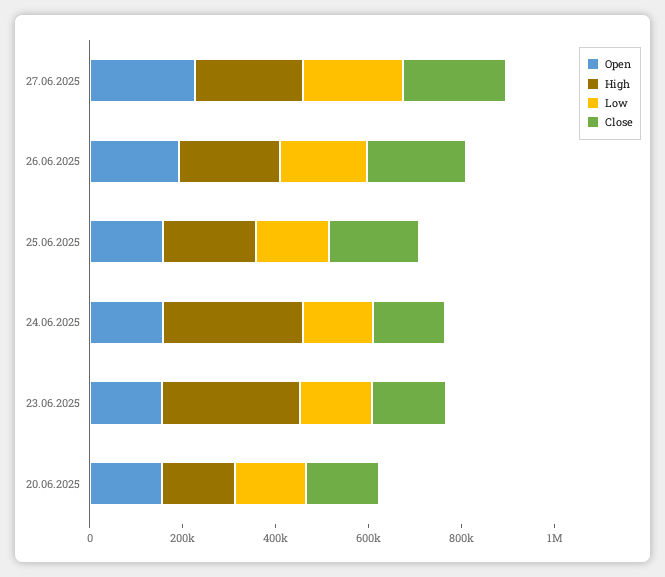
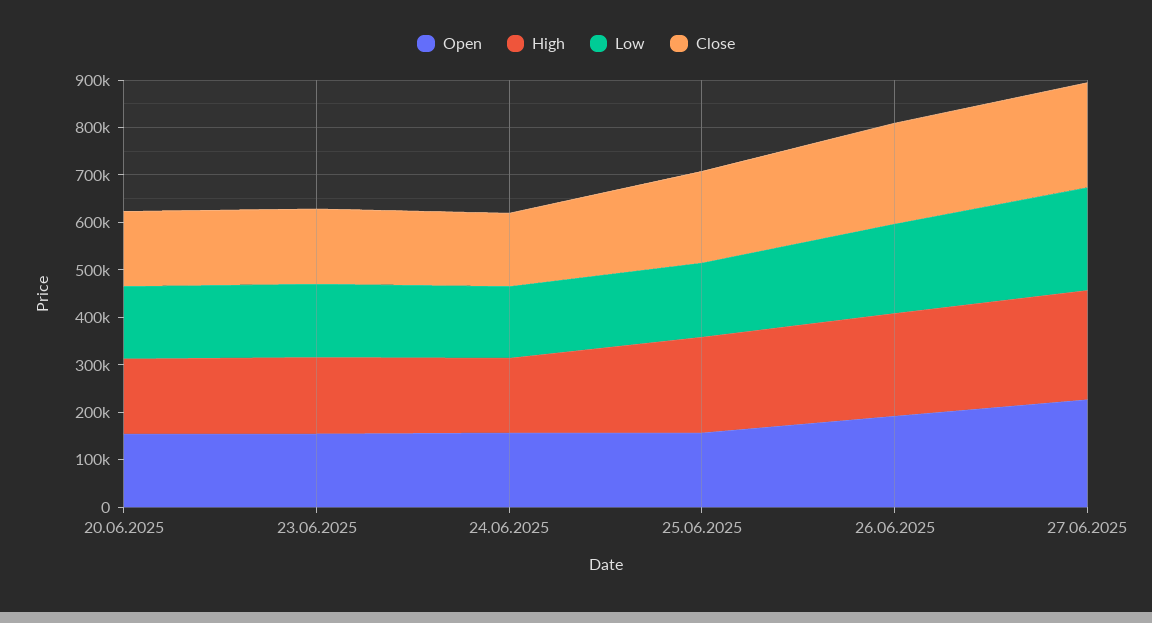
High, 24.06.2025: 300000 -> 160000
High, 23.06.2025: 300000 -> 160000

